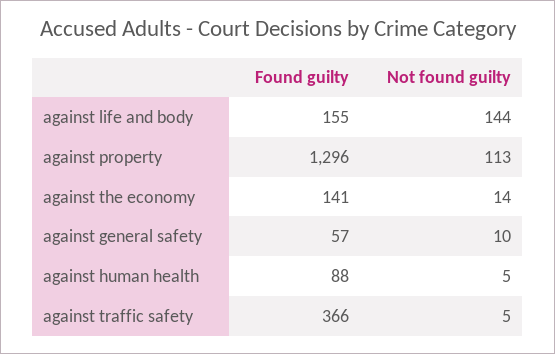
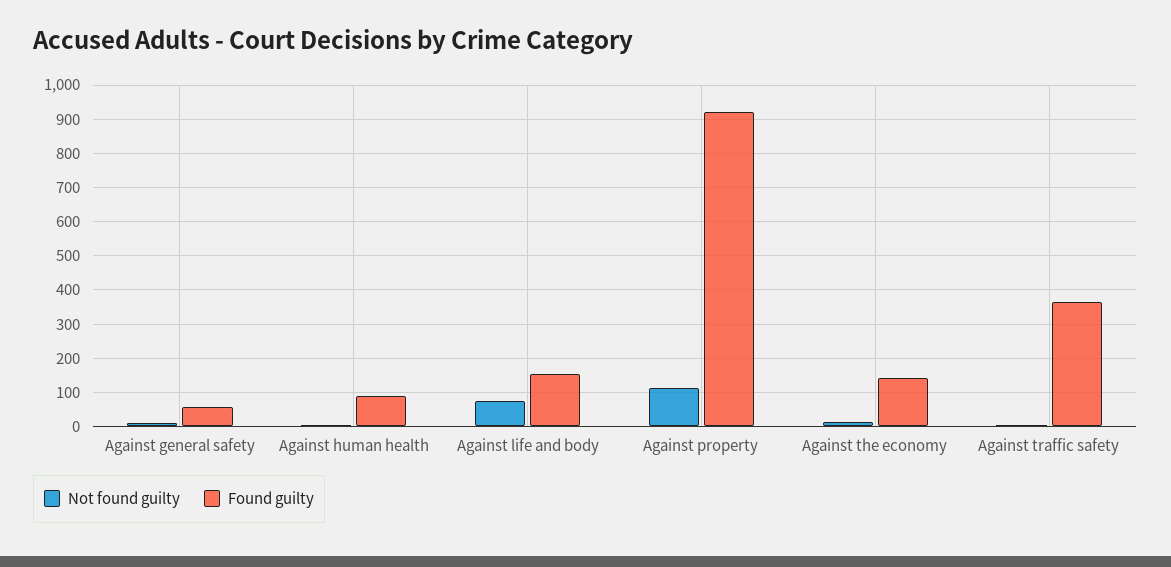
Not found guilty, against life and body: 144 -> 80
Found guilty, against property: 1296 -> 920

